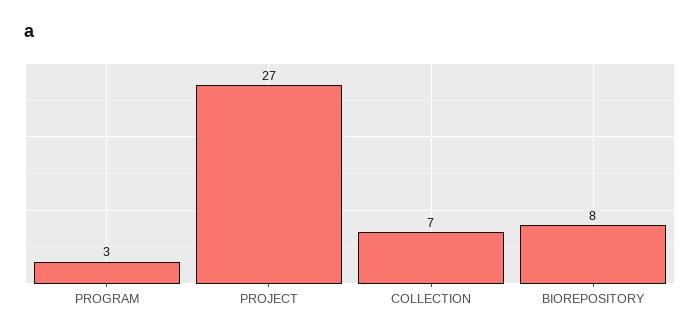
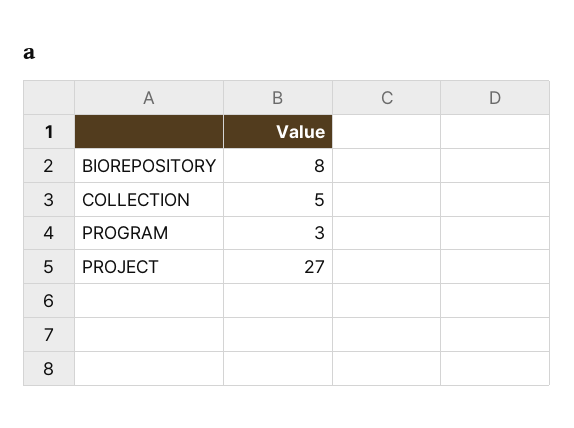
COLLECTION: 7 -> 5

